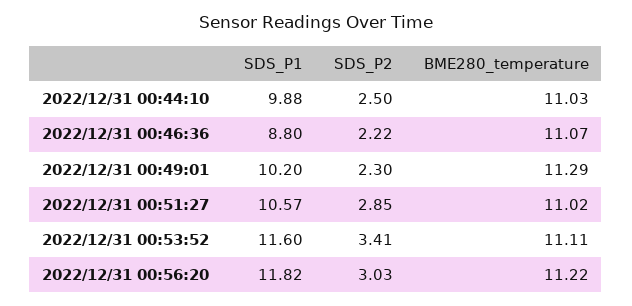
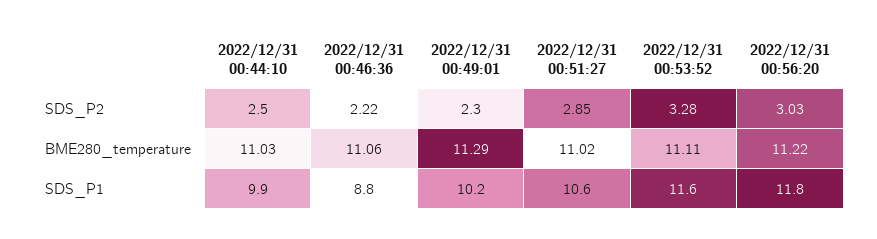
BME280_temperature, 2022/12/31 00:46:36: 11.07 -> 11.06
SDS_P2, 2022/12/31 00:53:52: 3.41 -> 3.28

